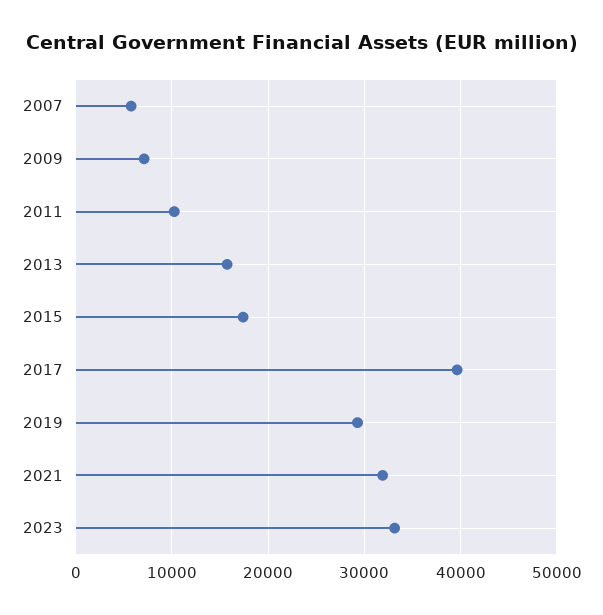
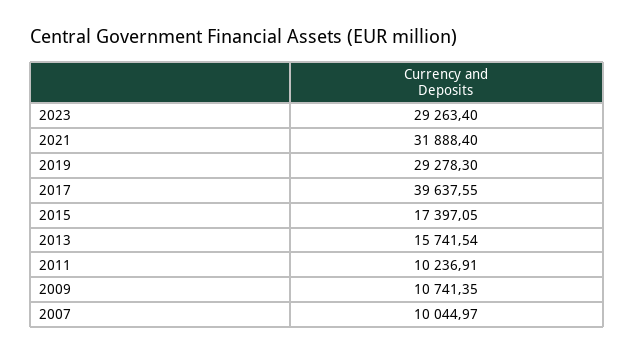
2007: 6000 -> 10044.97
2009: 7000 -> 10741.35
2023: 33000 -> 29263.4

